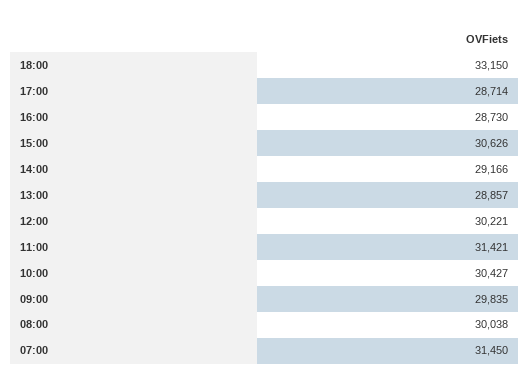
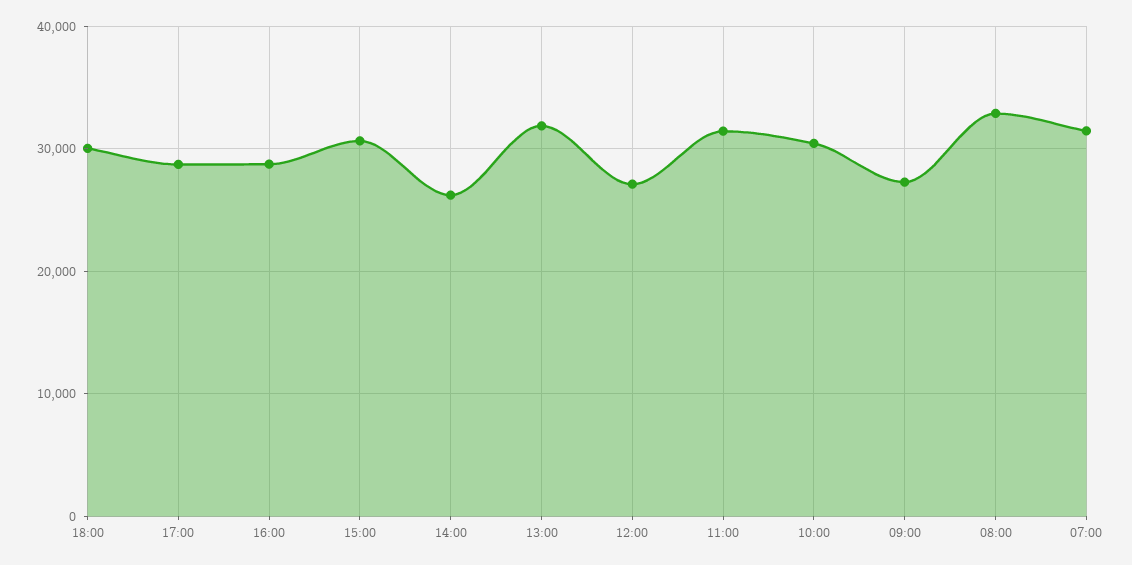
18:00: 33150 -> 30000
14:00: 29166 -> 26000
13:00: 28857 -> 32000
12:00: 30221 -> 27000
09:00: 29835 -> 27000
08:00: 30038 -> 33000

